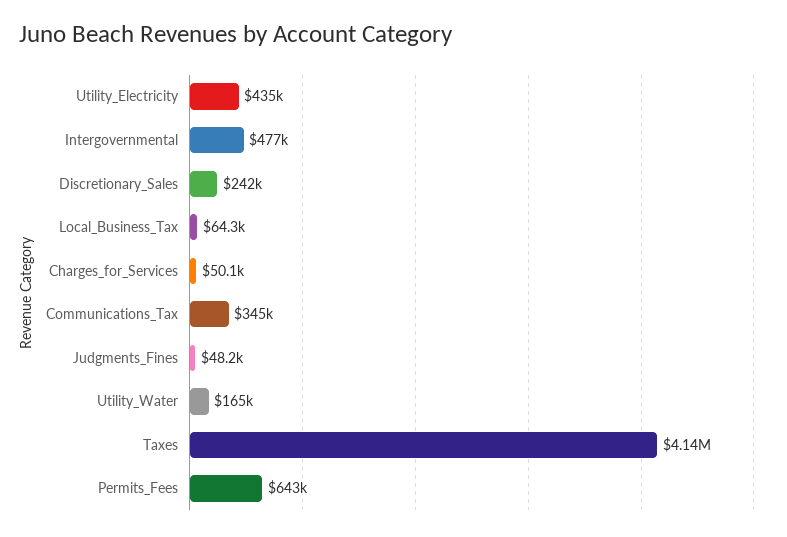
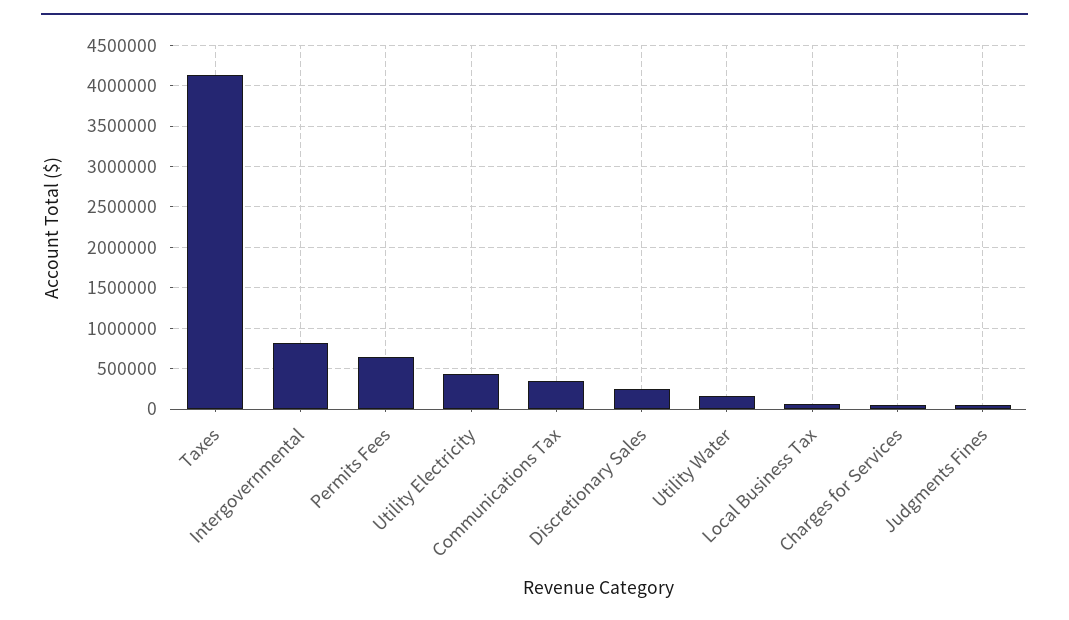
Intergovernmental: 477000 -> 800000

